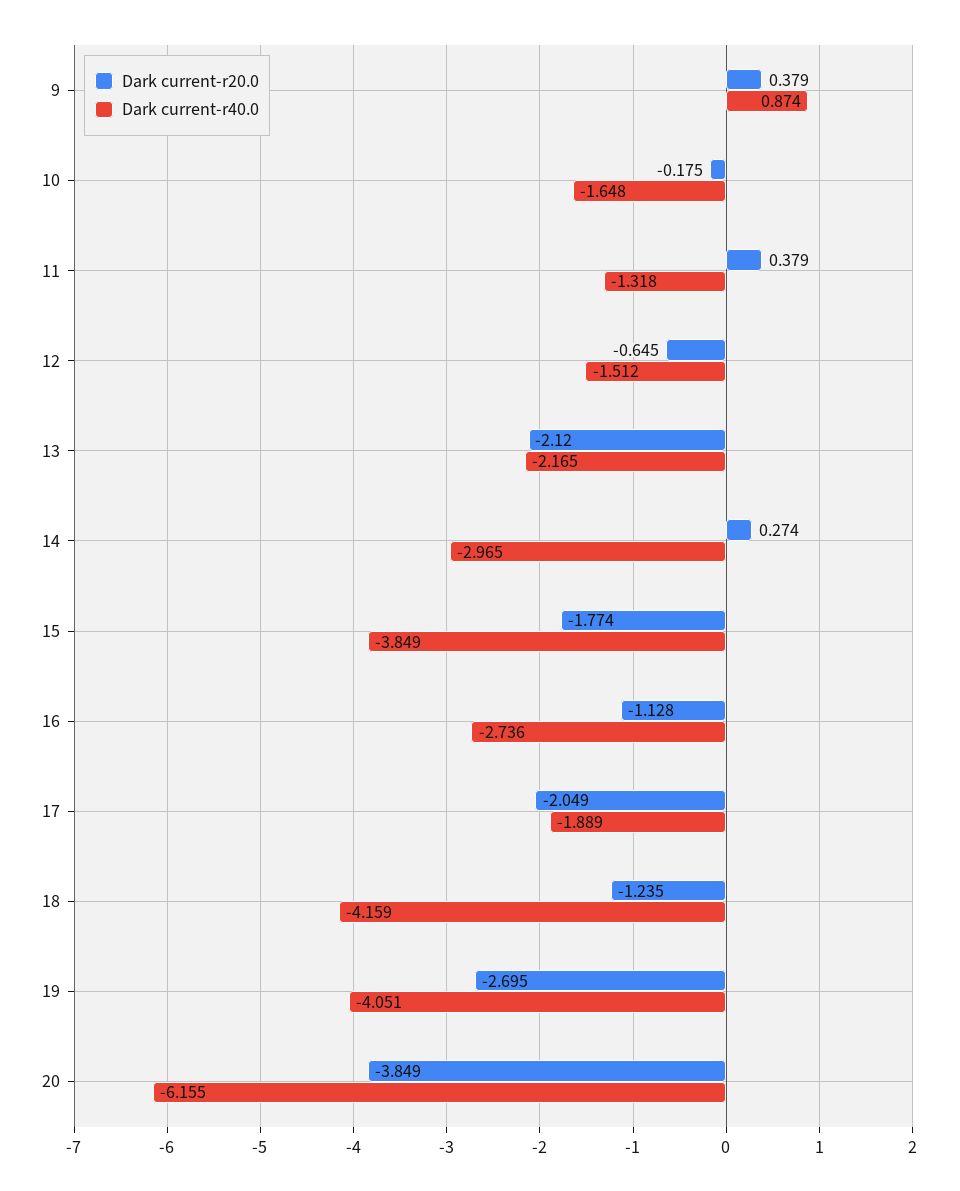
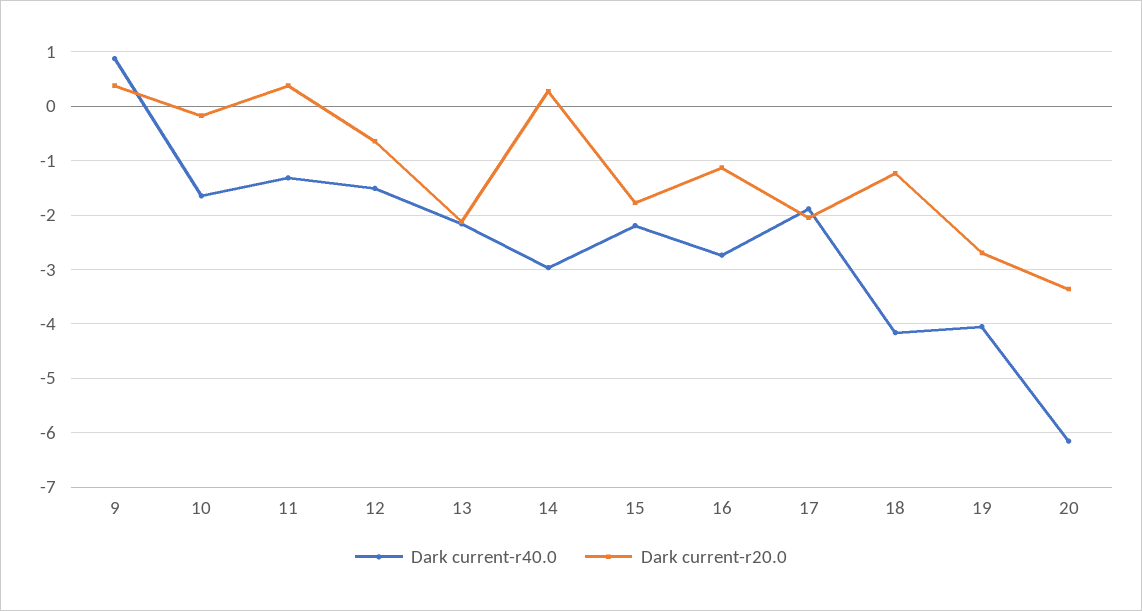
Dark current-r40.0, 15: -3.849 -> -2.2
Dark current-r20.0, 20: -3.849 -> -3.4

